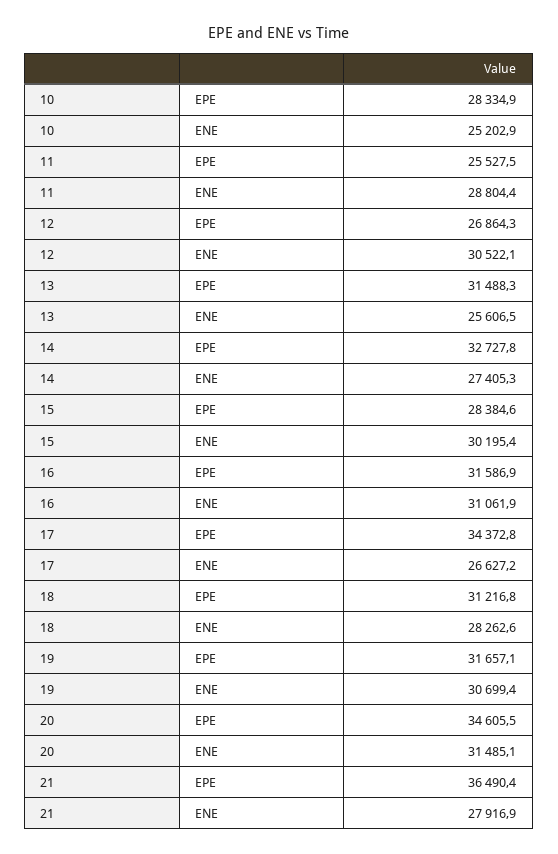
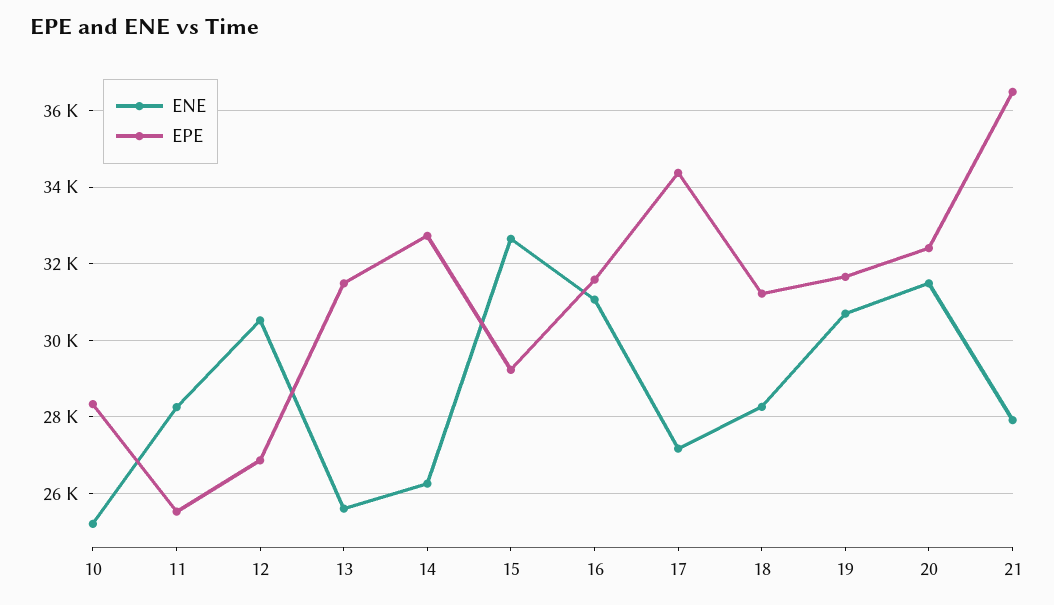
ENE, 11: 28804.4 -> 28200
ENE, 14: 27405.3 -> 26200
EPE, 15: 28384.6 -> 29200
ENE, 15: 30195.4 -> 32600
ENE, 17: 26627.2 -> 27200
EPE, 20: 34605.5 -> 32400

